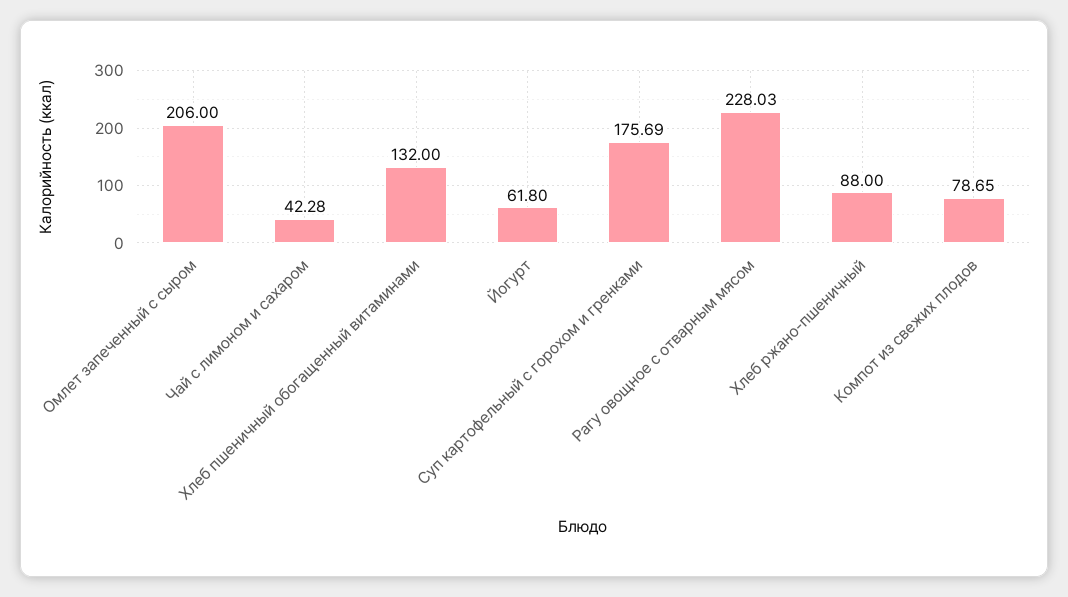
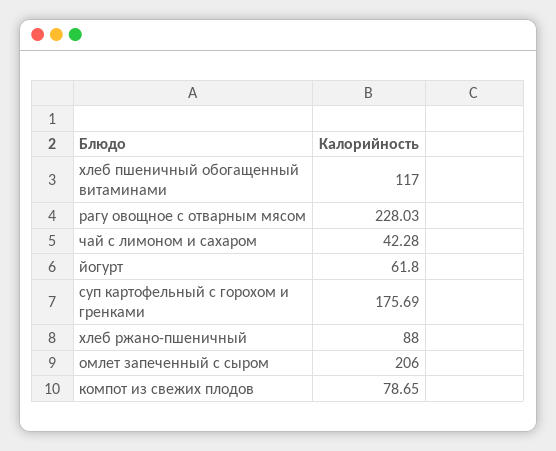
Хлеб пшеничный обогащенный витаминами: 132 -> 117

